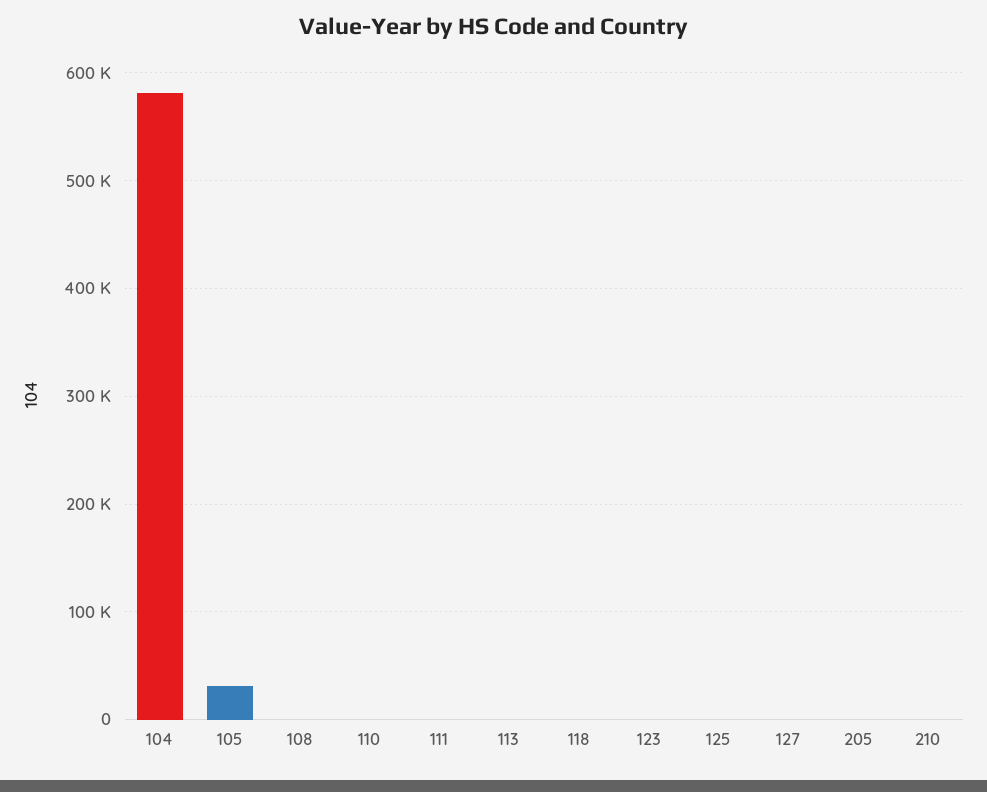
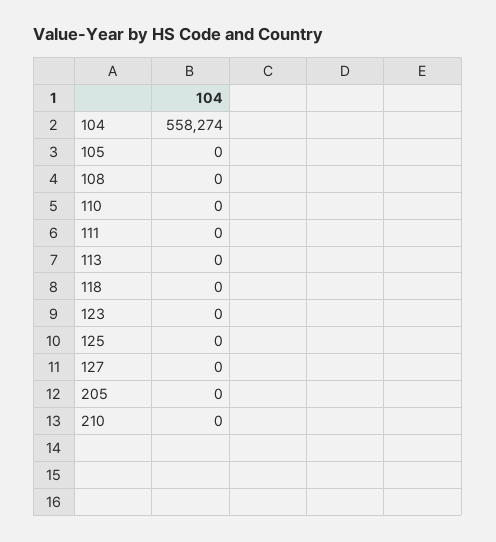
104: 580000 -> 558274
105: 30000 -> 0

